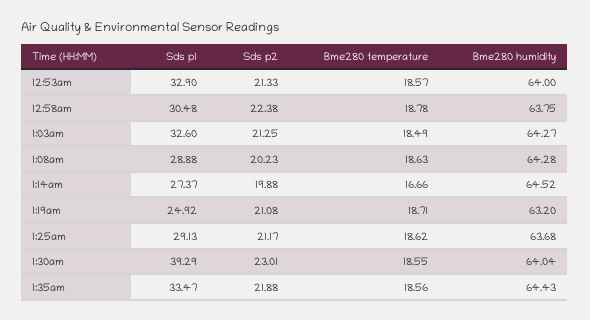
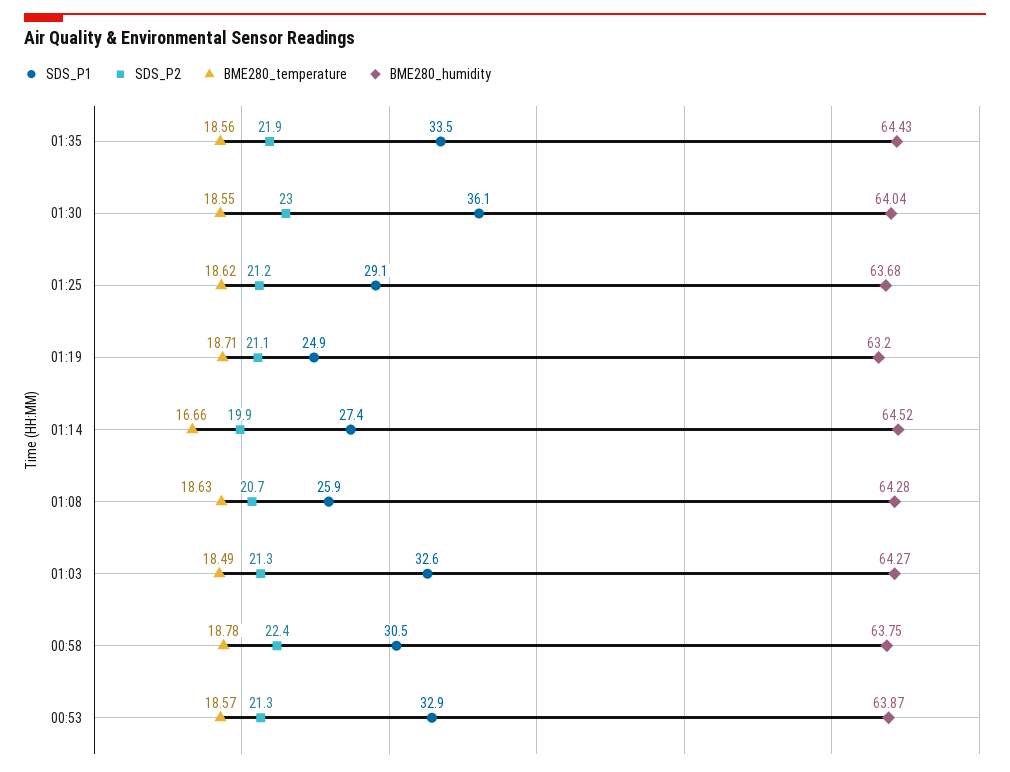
Bme280 humidity, 12:53am: 64 -> 63.87
Sds p1, 1:08am: 28.88 -> 25.9
Sds p2, 1:08am: 20.23 -> 20.7
Sds p1, 1:30am: 39.29 -> 36.1

